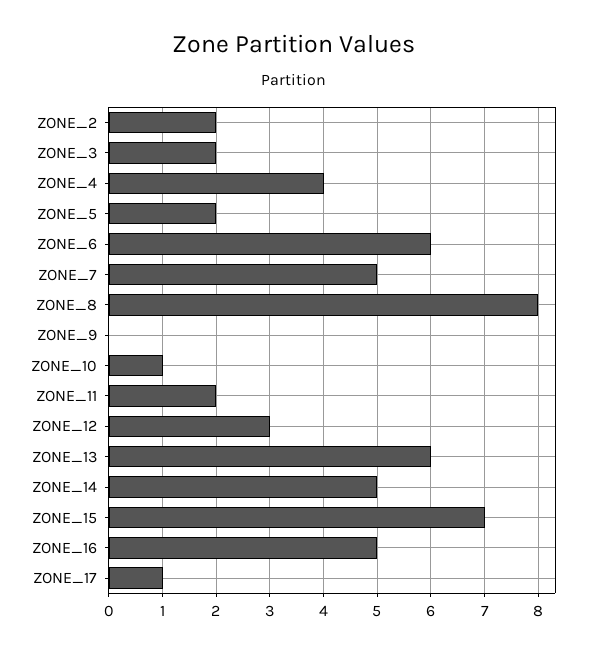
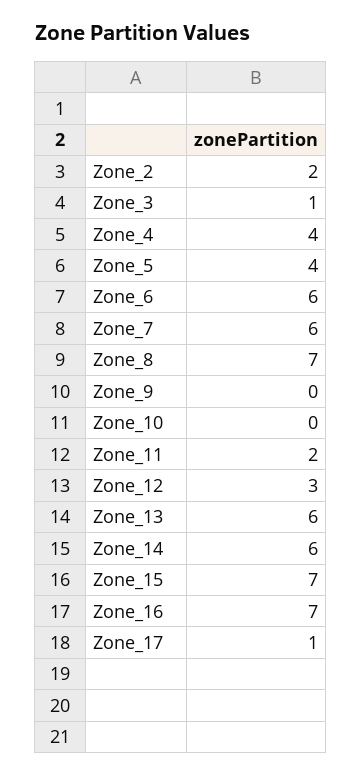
ZONE_3: 2 -> 1
ZONE_5: 2 -> 4
ZONE_7: 5 -> 6
ZONE_8: 8 -> 7
ZONE_10: 1 -> 0
ZONE_14: 5 -> 6
ZONE_16: 5 -> 7

